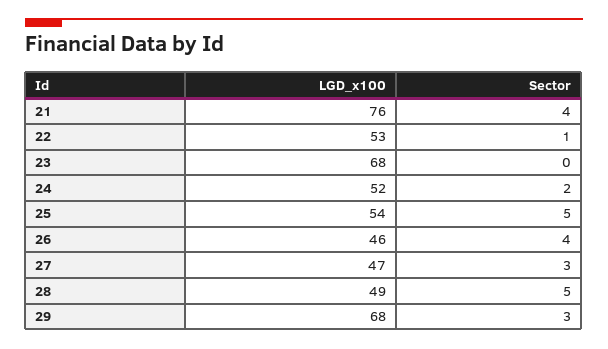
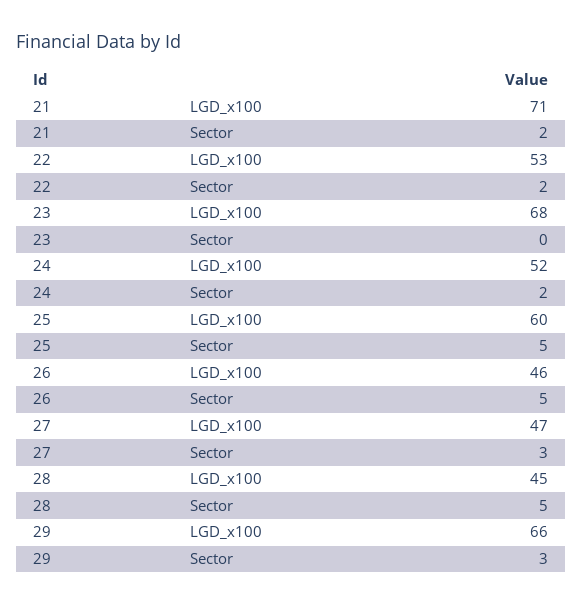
LGD_x100, 21: 76 -> 71
Sector, 21: 4 -> 2
Sector, 22: 1 -> 2
LGD_x100, 25: 54 -> 60
Sector, 26: 4 -> 5
LGD_x100, 28: 49 -> 45
LGD_x100, 29: 68 -> 66

